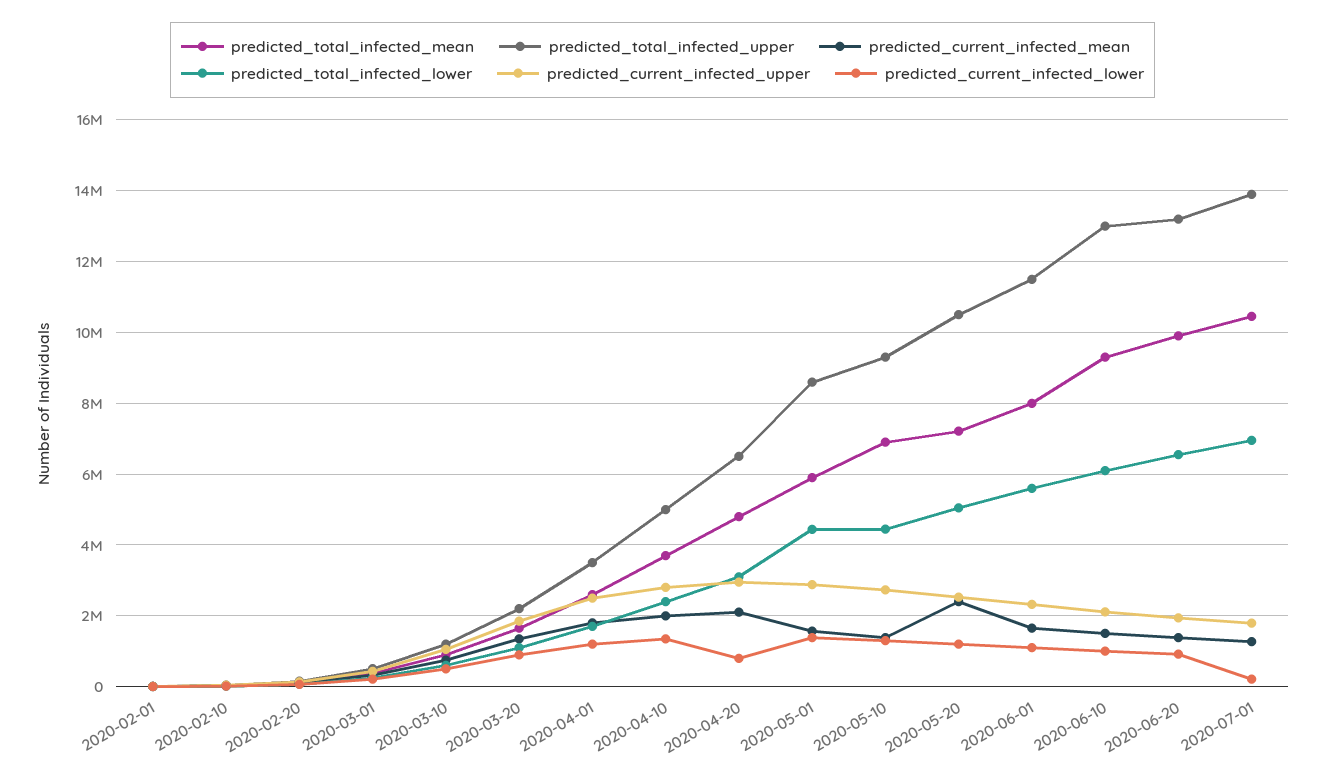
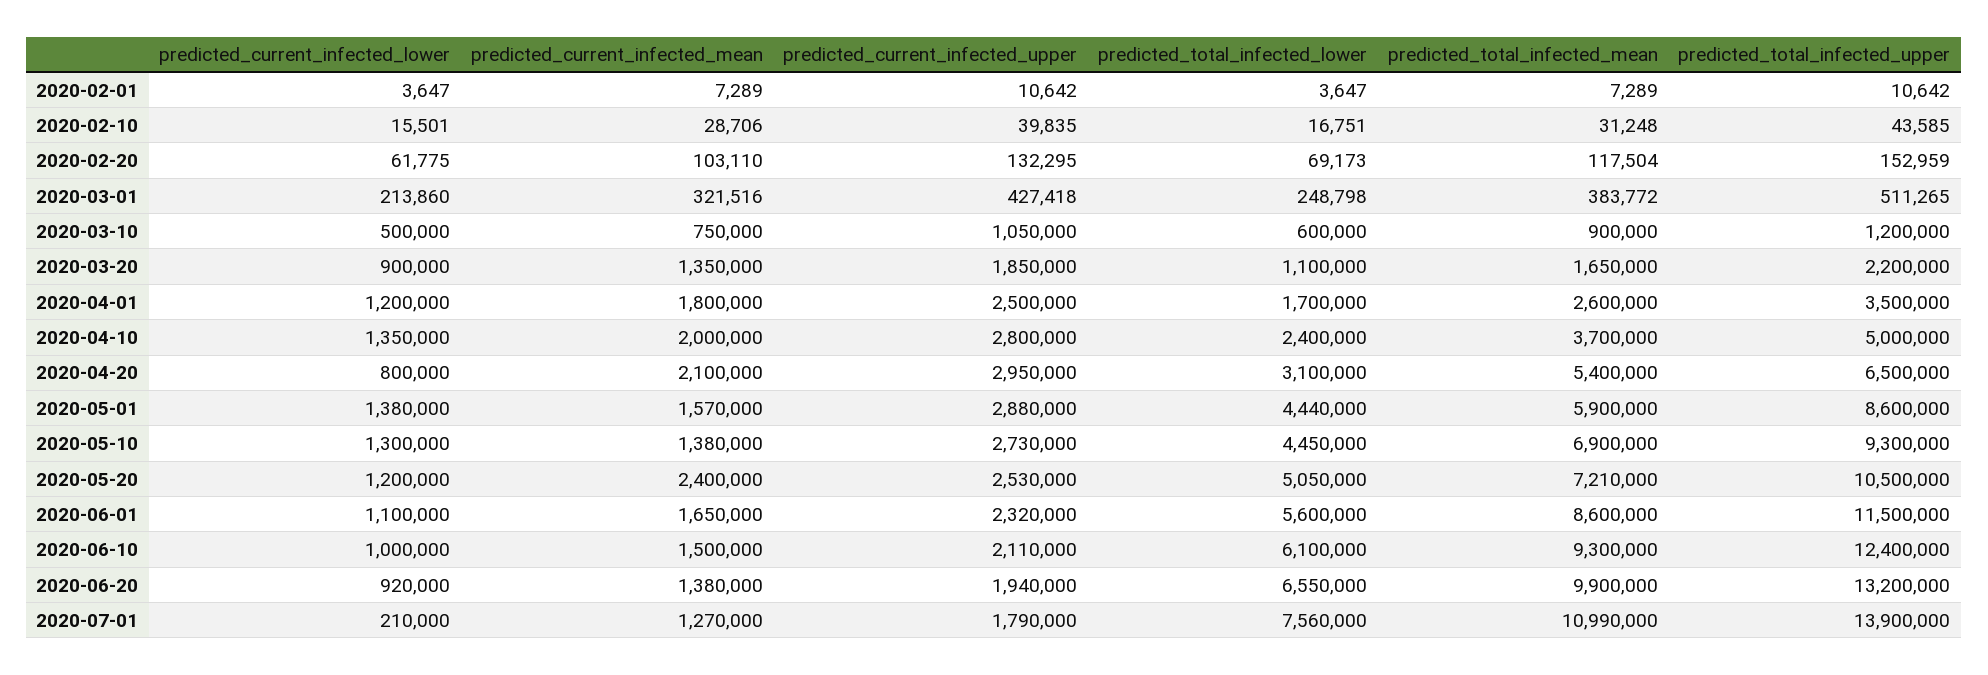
predicted_total_infected_mean, 2020-04-20: 4800000 -> 5400000
predicted_total_infected_mean, 2020-06-01: 8000000 -> 8600000
predicted_total_infected_upper, 2020-06-10: 13000000 -> 12400000
predicted_total_infected_mean, 2020-07-01: 10400000 -> 10990000
predicted_total_infected_lower, 2020-07-01: 7000000 -> 7560000

